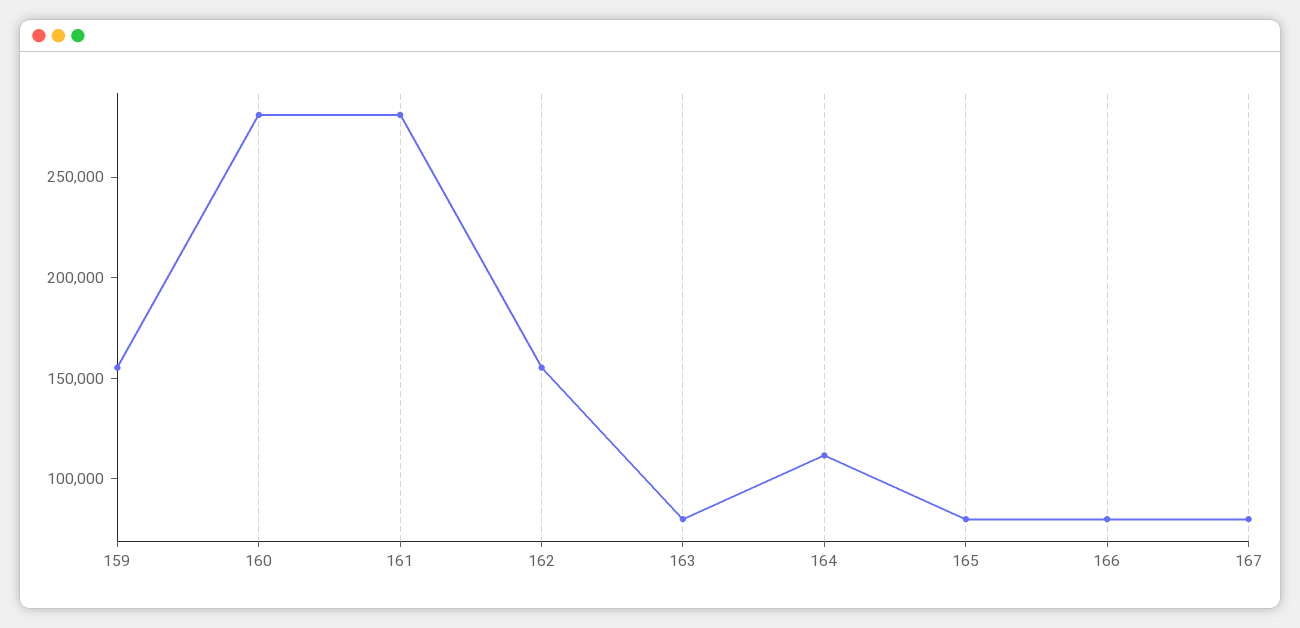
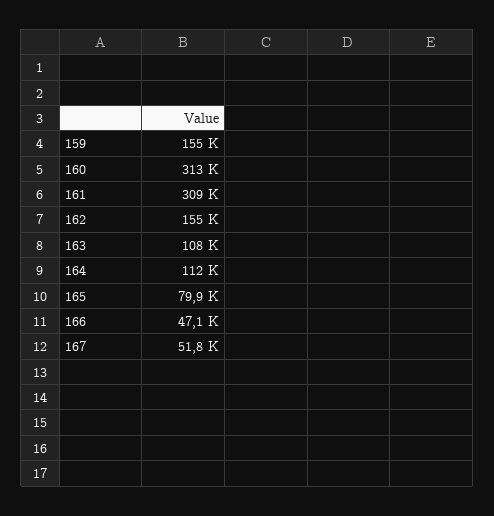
160: 280000 -> 313000
161: 280000 -> 309000
163: 80000 -> 108000
166: 80000 -> 47100
167: 80000 -> 51800

